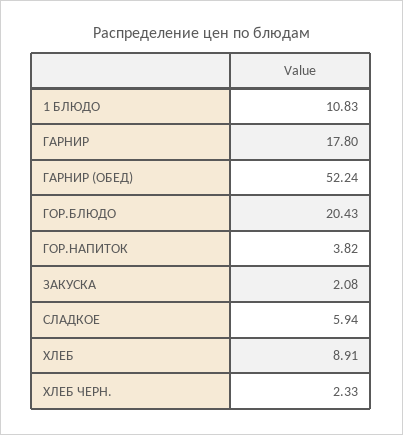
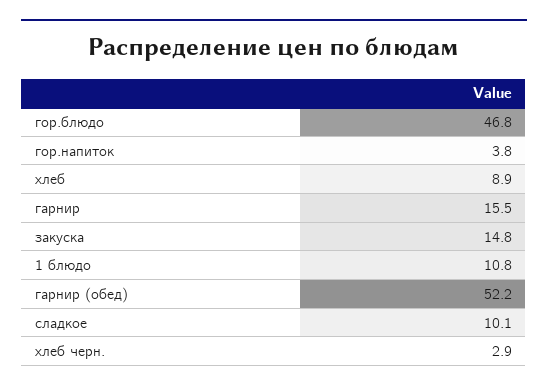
ГАРНИР: 17.8 -> 15.5
ГОР.БЛЮДО: 20.43 -> 46.8
ЗАКУСКА: 2.08 -> 14.8
СЛАДКОЕ: 5.94 -> 10.1
ХЛЕБ ЧЕРН.: 2.33 -> 2.9

